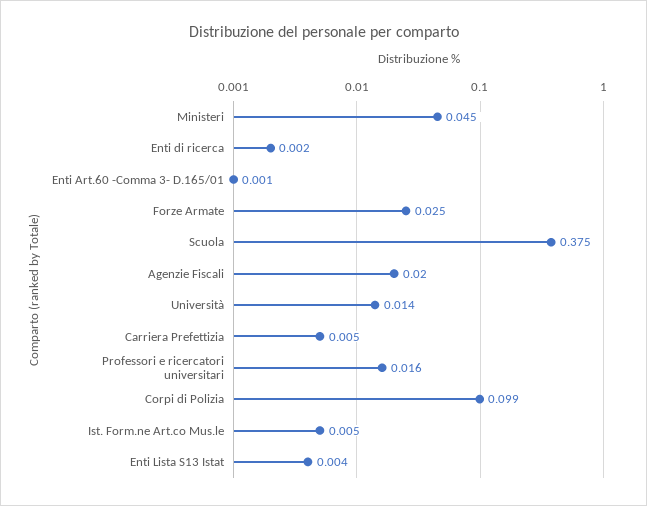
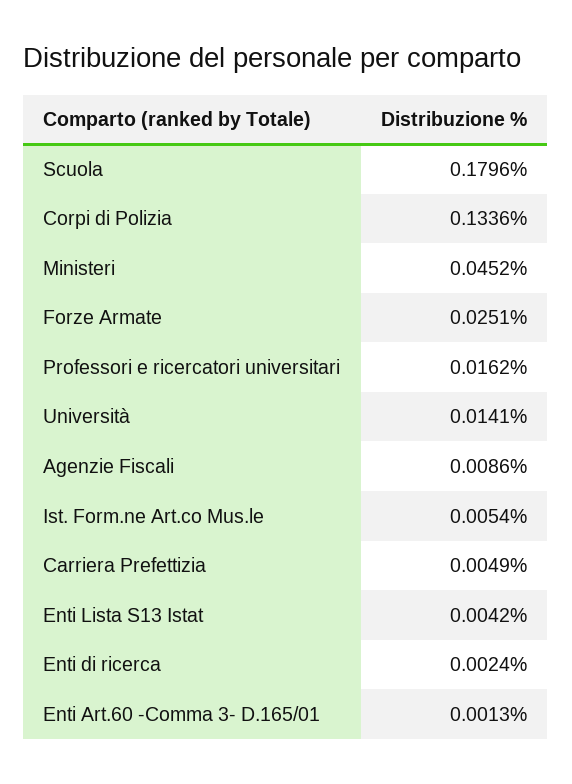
Scuola: 0.375 -> 0.1796
Agenzie Fiscali: 0.02 -> 0.0086
Corpi di Polizia: 0.099 -> 0.1336

